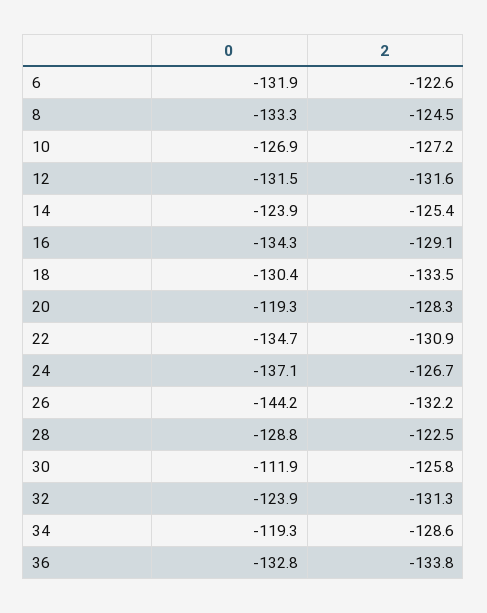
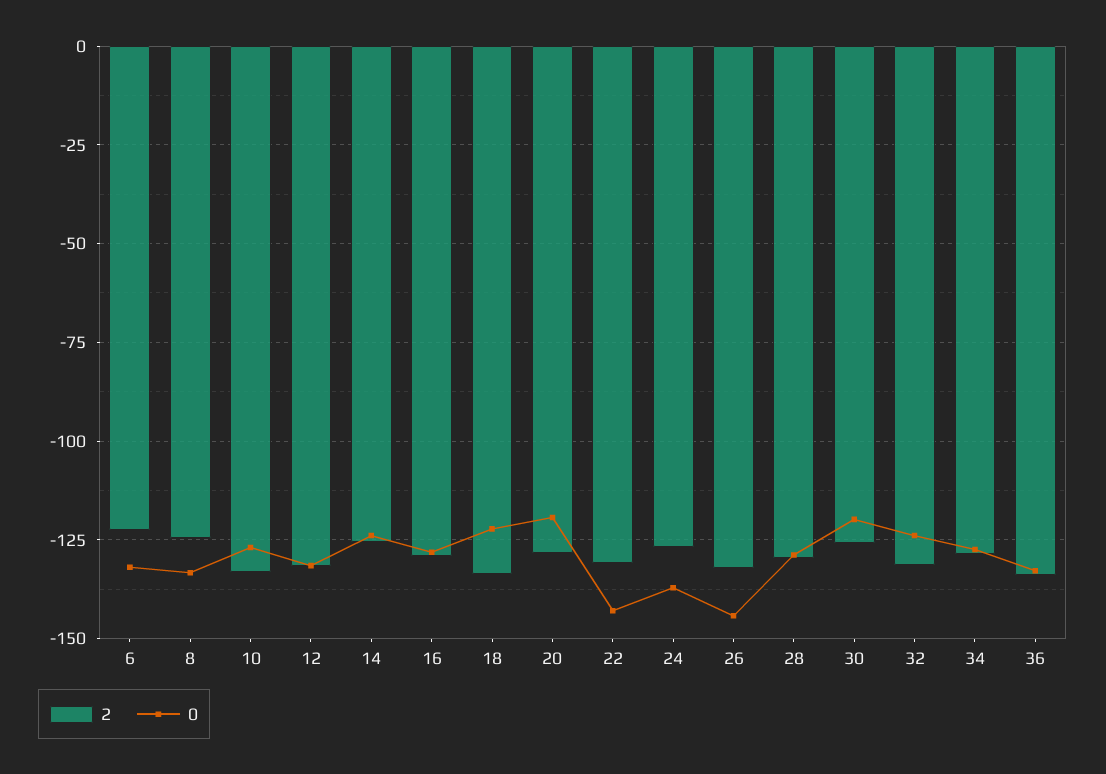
2, 10: -127.2 -> -132.5
0, 16: -134.3 -> -127.5
0, 18: -130.4 -> -122.5
0, 22: -134.7 -> -142.5
2, 28: -122.5 -> -130
0, 30: -111.9 -> -120
0, 34: -119.3 -> -127.5

